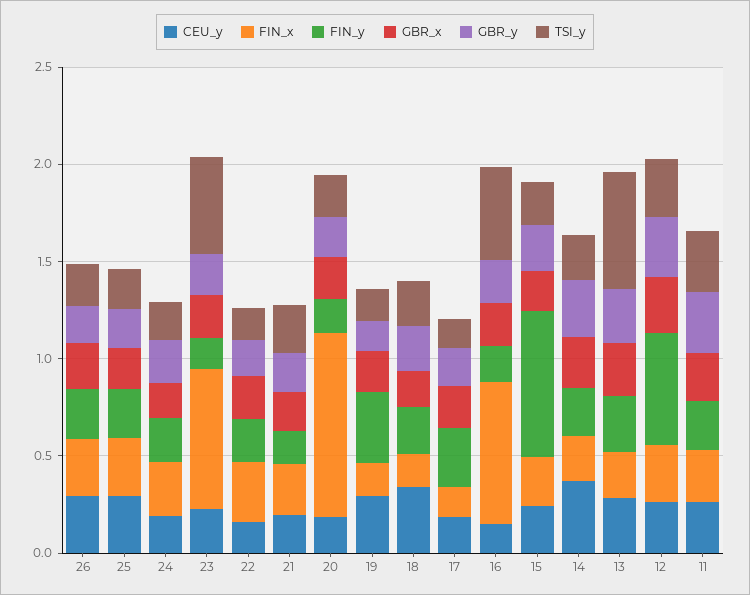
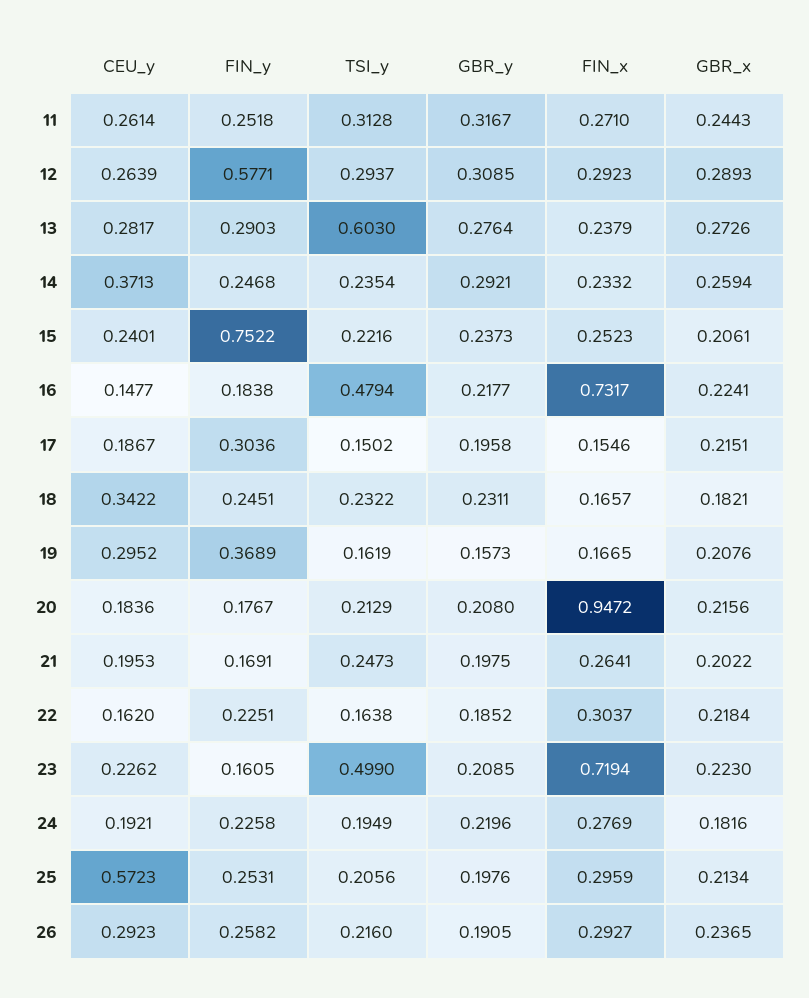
CEU_y, 25: 0.3 -> 0.5723

